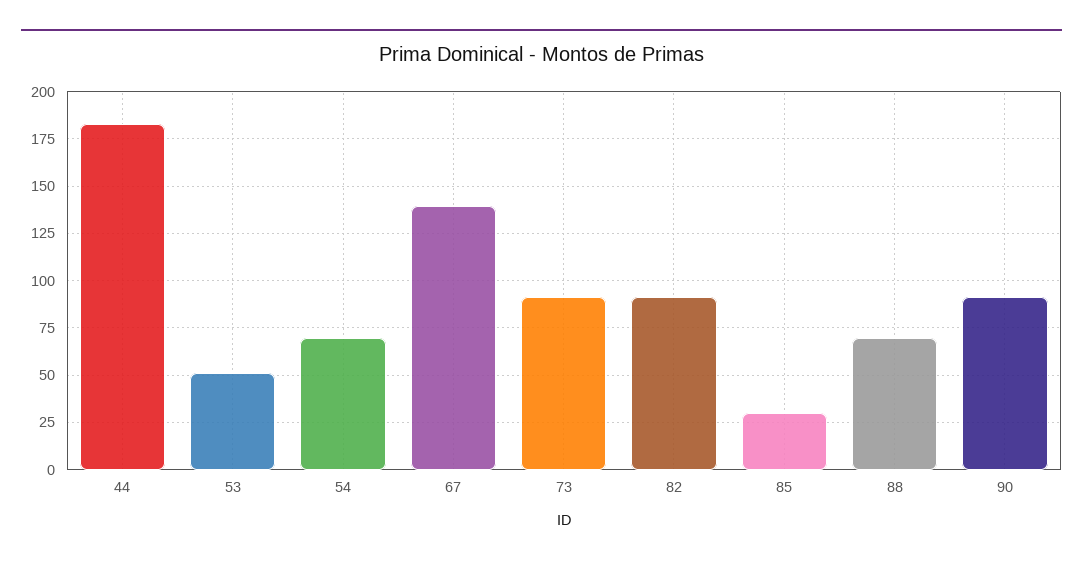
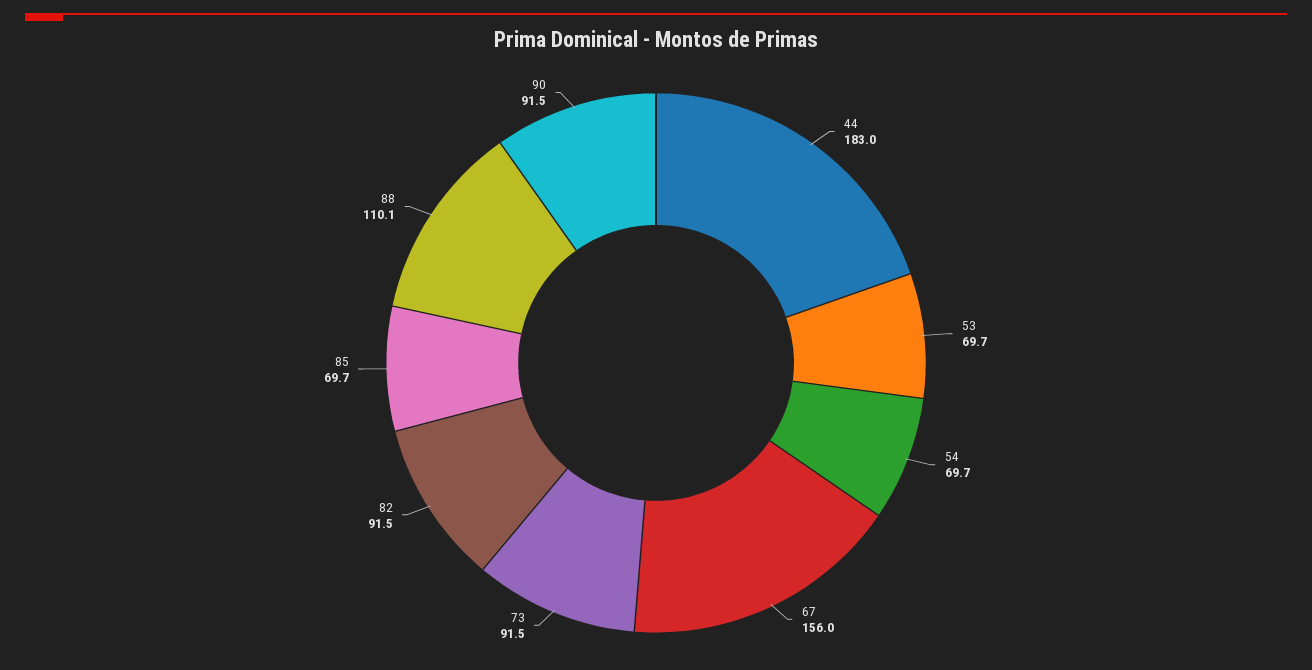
53: 50 -> 69.7
67: 140 -> 156
85: 30 -> 69.7
88: 70 -> 110.1

